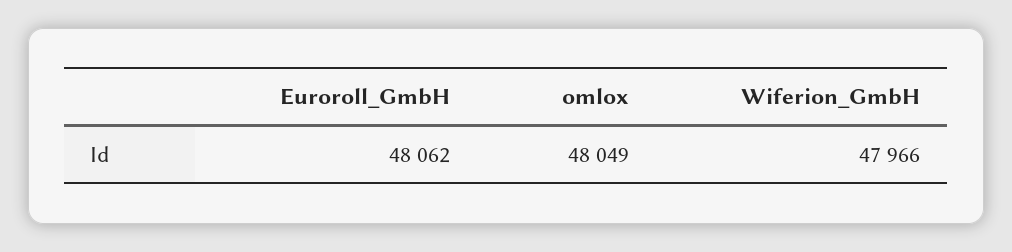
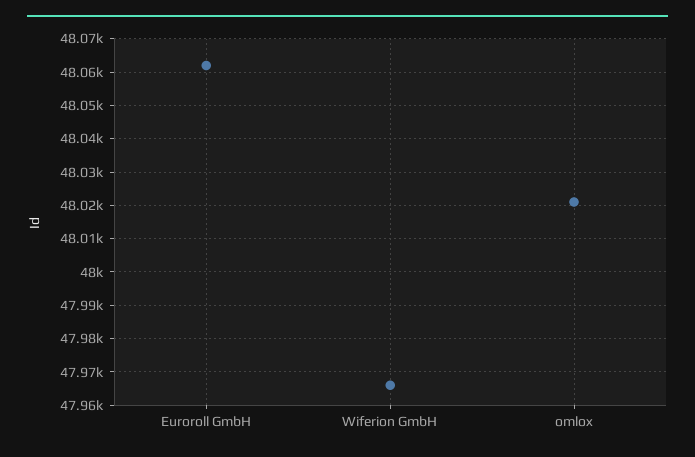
omlox: 48049 -> 48020

